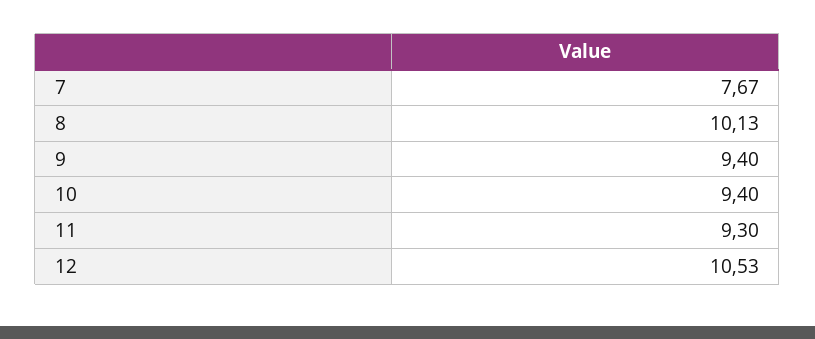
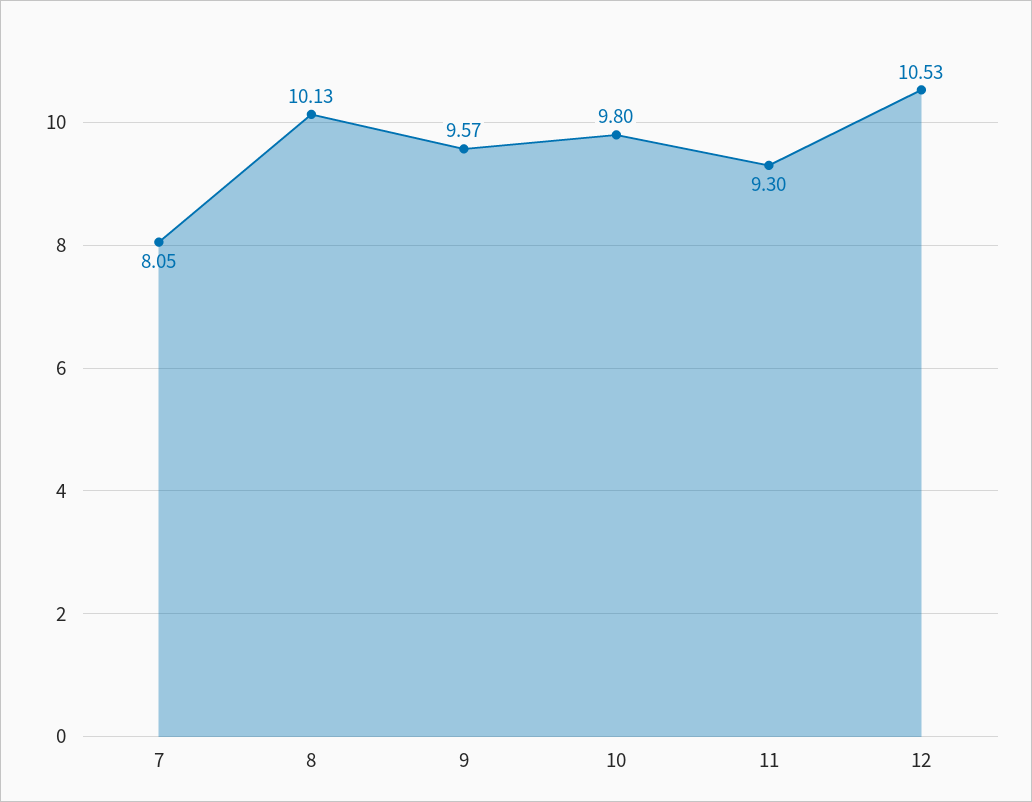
7: 7.67 -> 8.05
9: 9.4 -> 9.57
10: 9.4 -> 9.8

